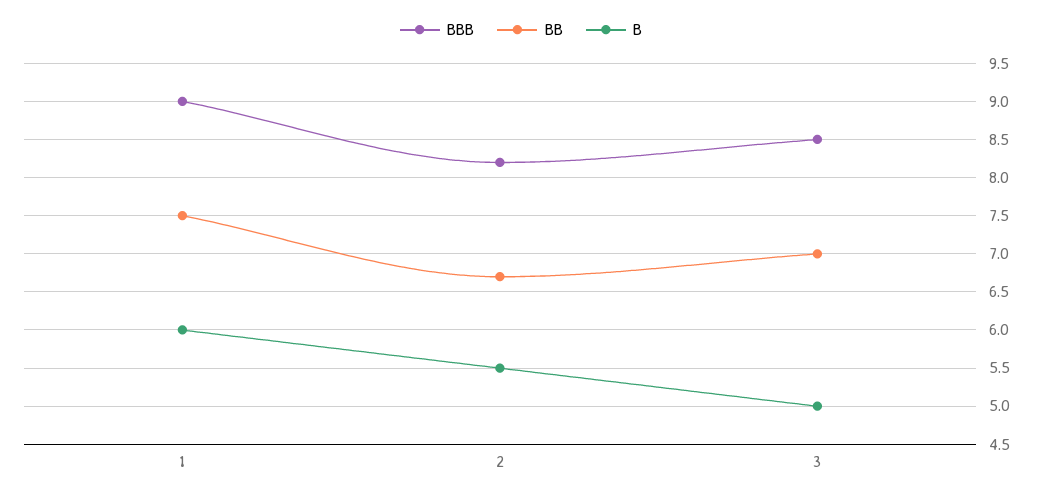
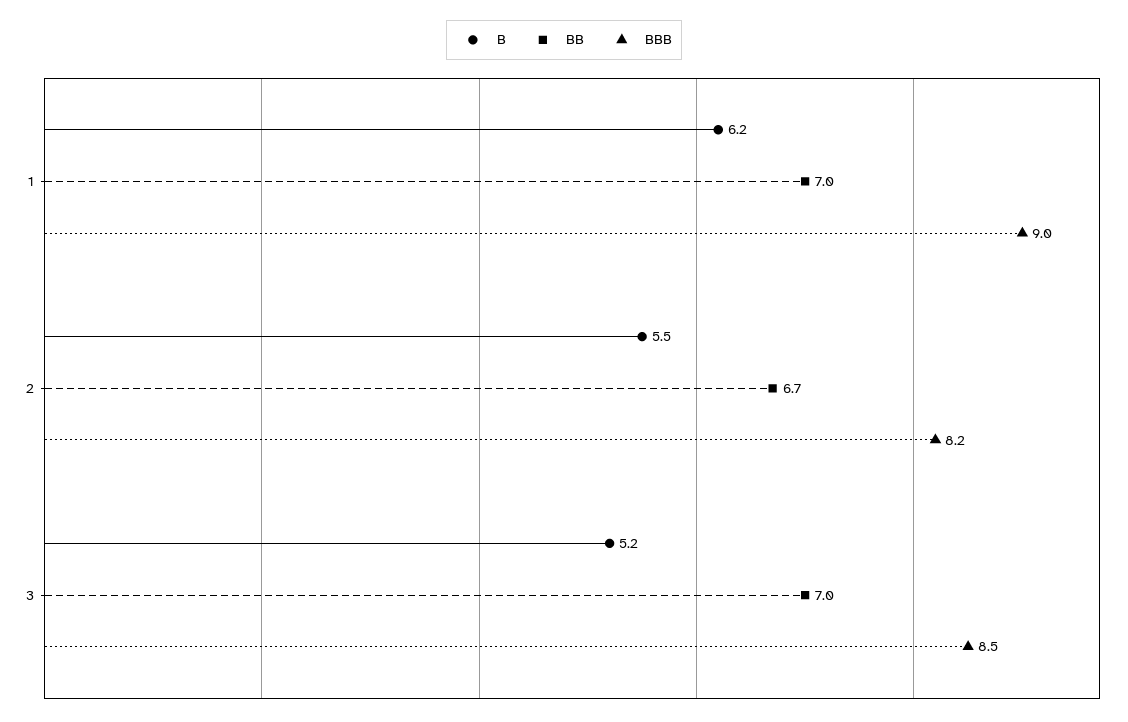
BB, 1: 7.5 -> 7
B, 1: 6 -> 6.2
B, 3: 5 -> 5.2

